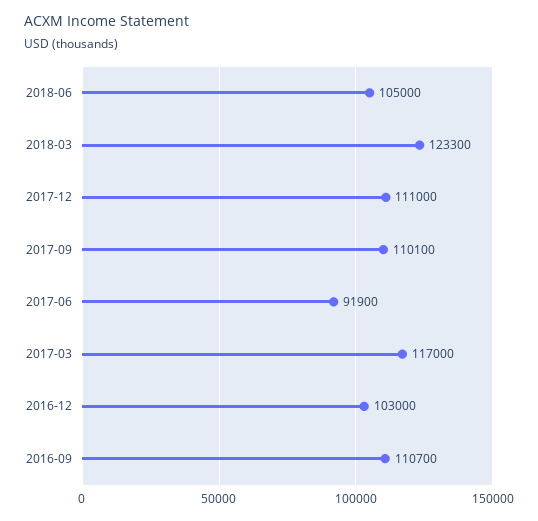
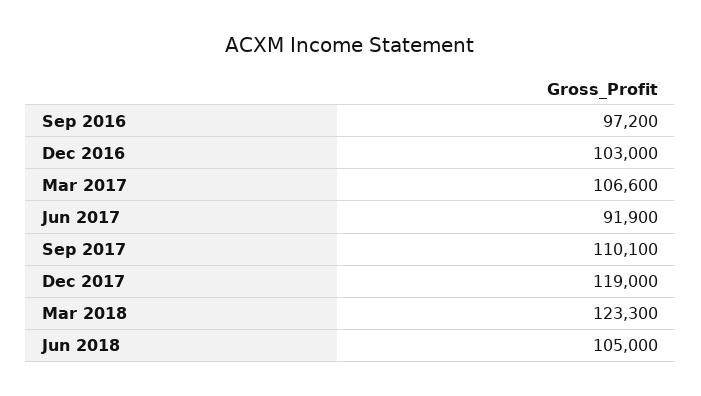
2017-12: 111000 -> 119000
2017-03: 117000 -> 106600
2016-09: 110700 -> 97200

